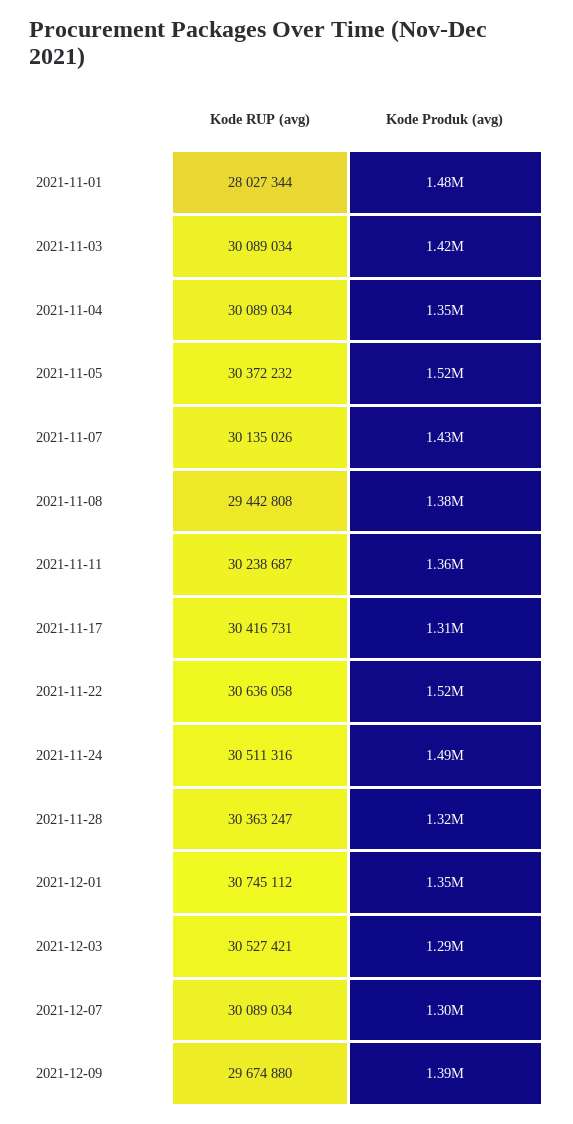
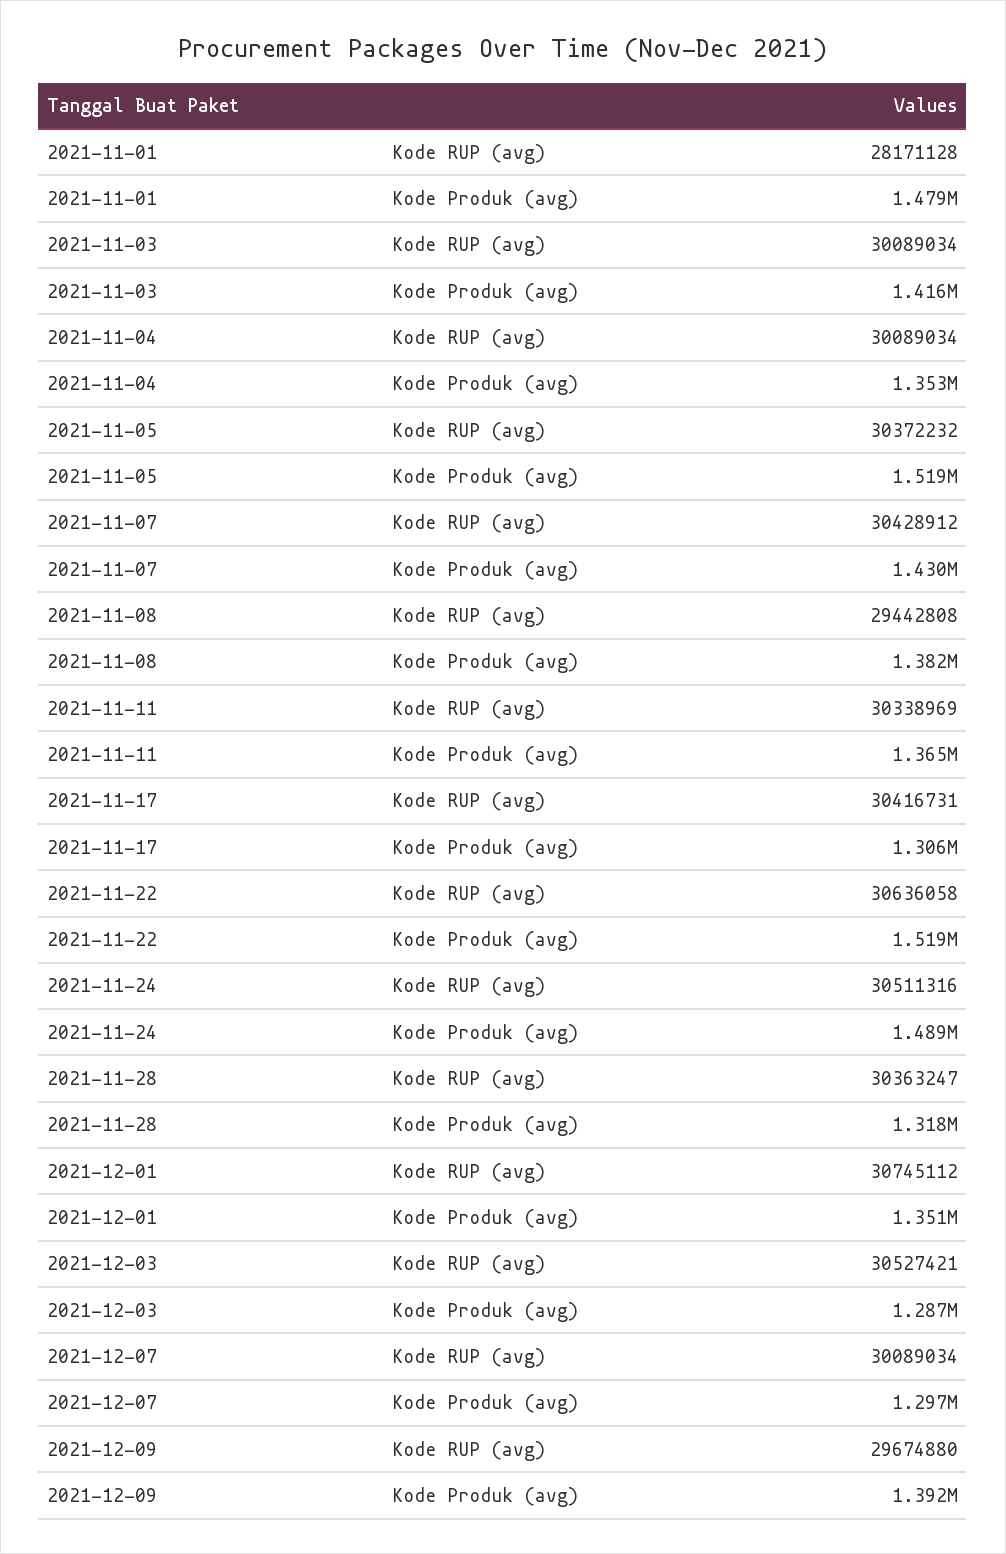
Kode RUP (avg), 2021-11-01: 28027344 -> 28171128
Kode RUP (avg), 2021-11-07: 30135026 -> 30428912
Kode RUP (avg), 2021-11-11: 30238687 -> 30338969

